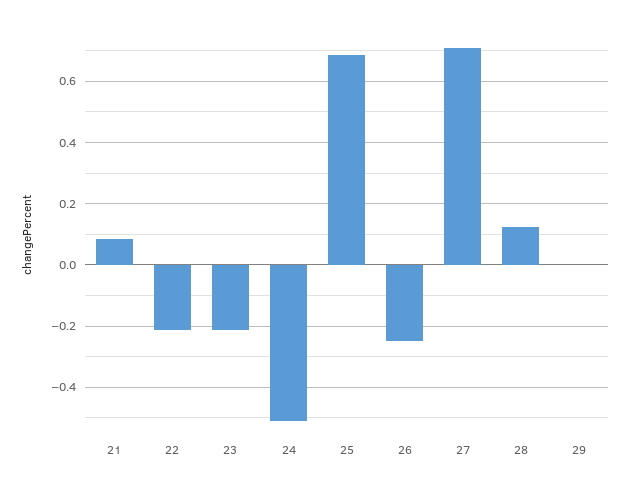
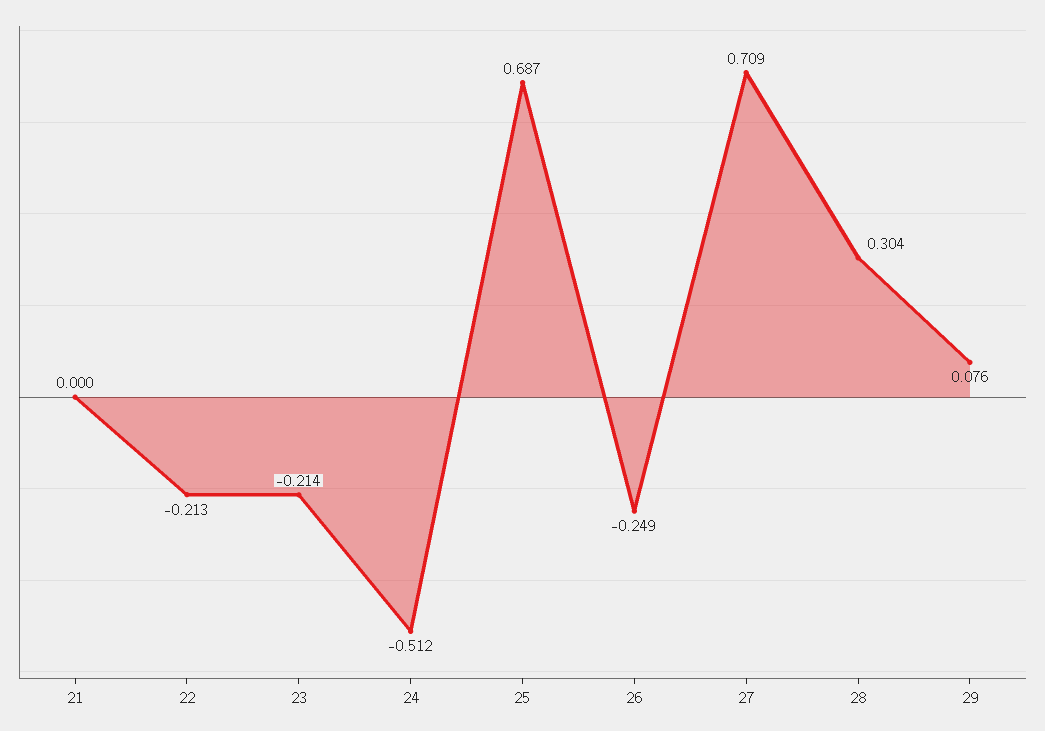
21: 0.08 -> 0
28: 0.12 -> 0.304
29: 0 -> 0.076

